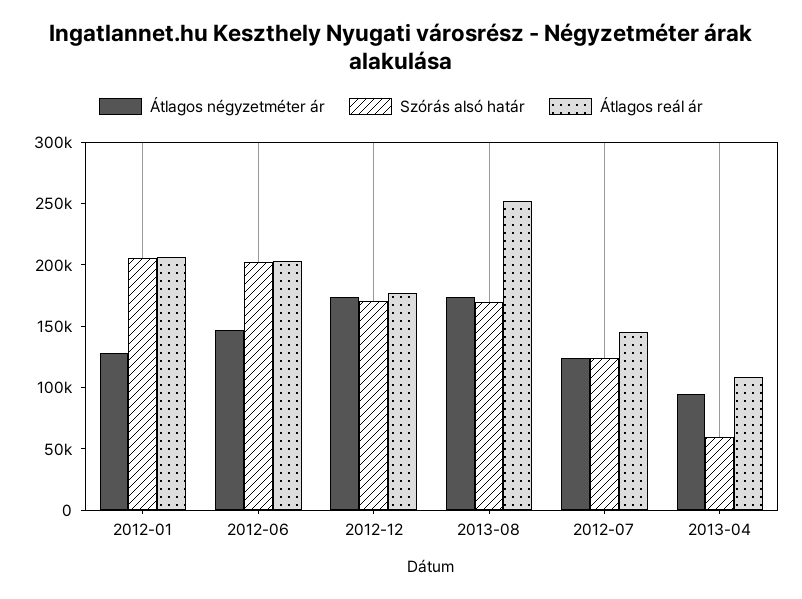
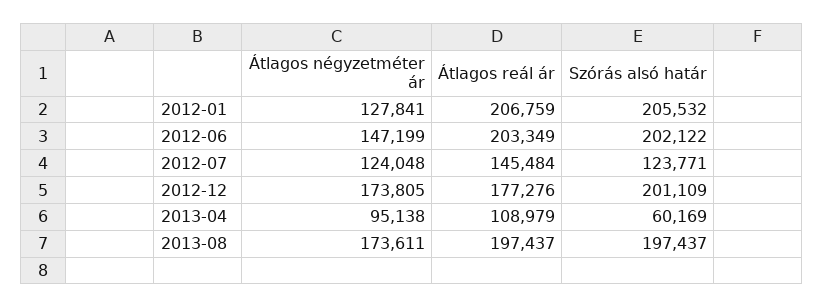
Szórás alsó határ, 2012-12: 170000 -> 201109
Szórás alsó határ, 2013-08: 170000 -> 197437
Átlagos reál ár, 2013-08: 250000 -> 197437

